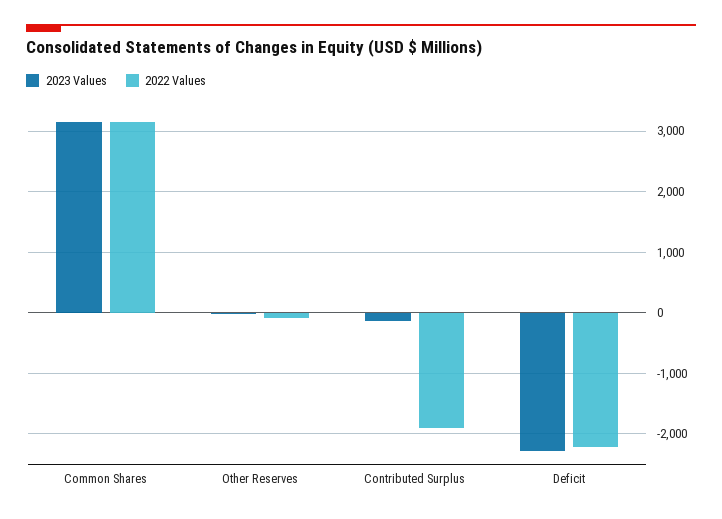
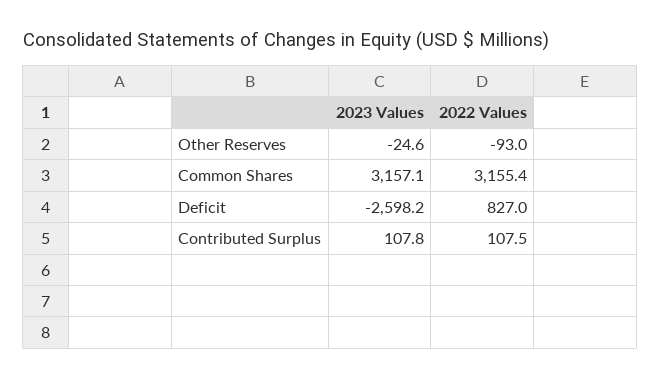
2023 Values, Contributed Surplus: -100 -> 107.8
2022 Values, Contributed Surplus: -1900 -> 107.5
2023 Values, Deficit: -2300 -> -2598.2
2022 Values, Deficit: -2200 -> 827

